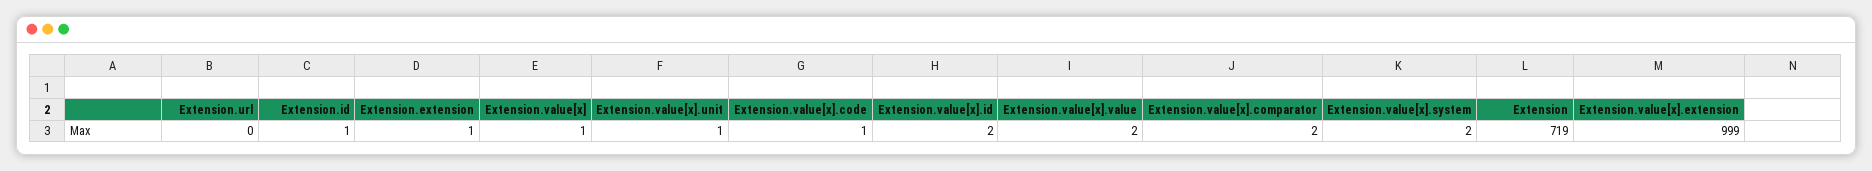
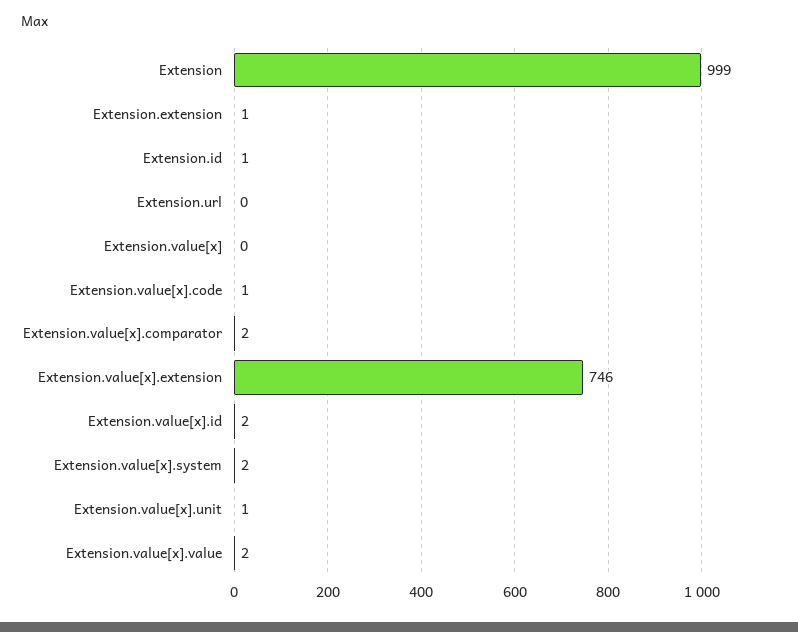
Extension.value[x]: 1 -> 0
Extension: 719 -> 999
Extension.value[x].extension: 999 -> 746

